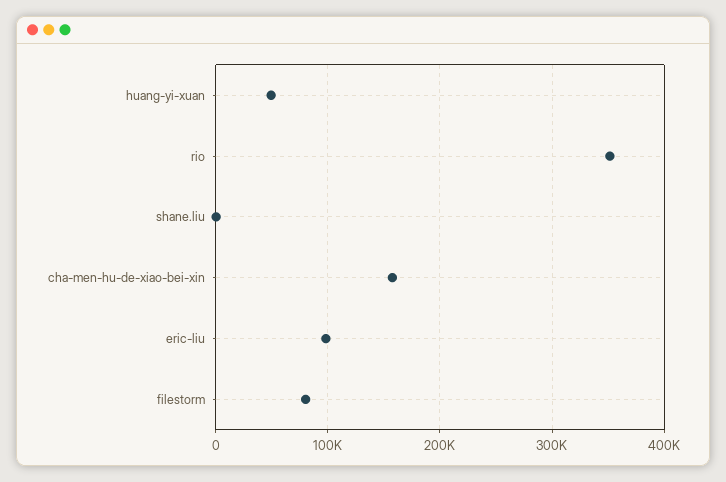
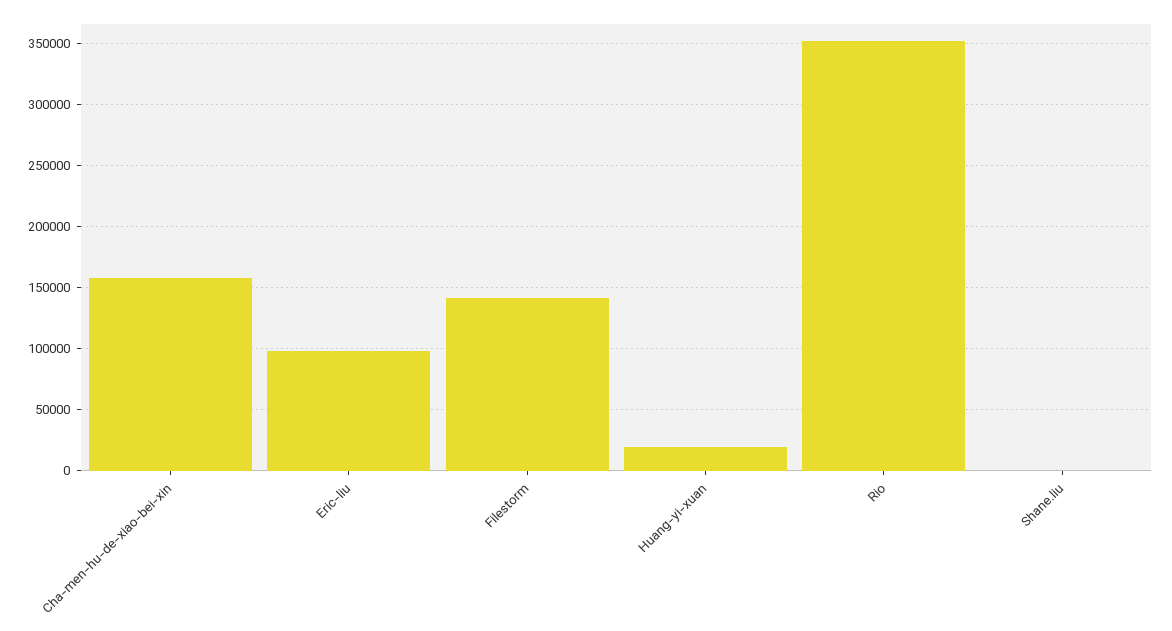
huang-yi-xuan: 50000 -> 20000
filestorm: 80000 -> 140000

